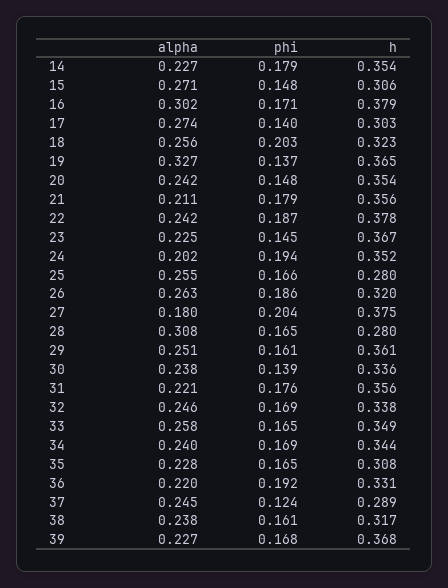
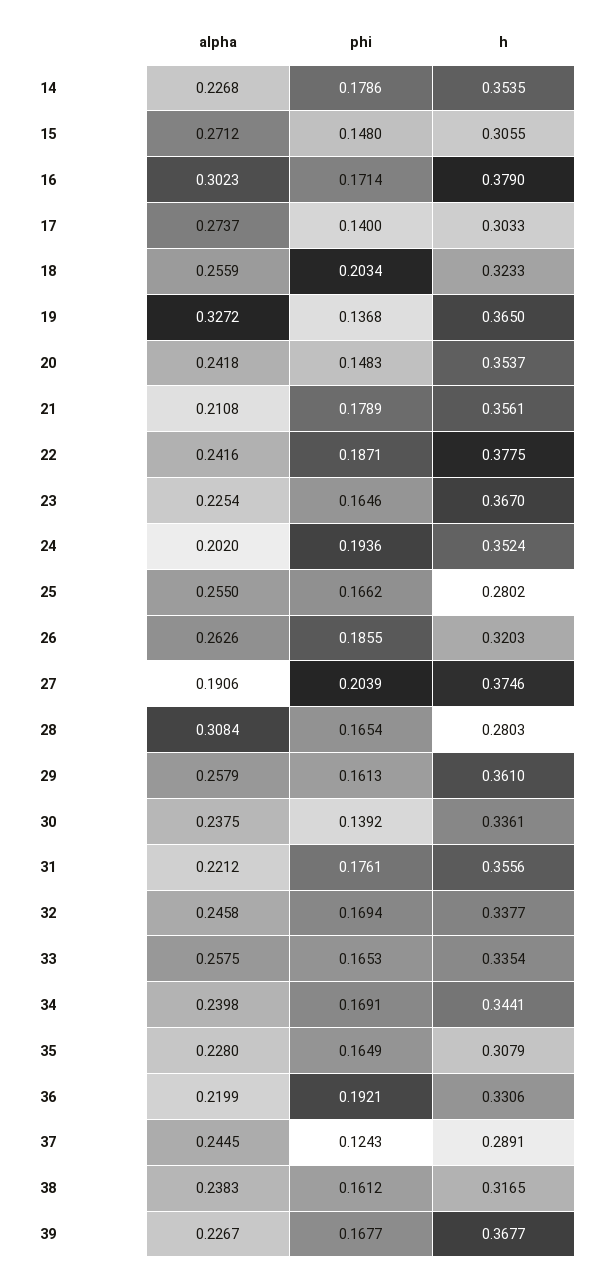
phi, 23: 0.145 -> 0.1646
alpha, 27: 0.18 -> 0.1906
alpha, 29: 0.251 -> 0.2579
h, 33: 0.349 -> 0.3354

